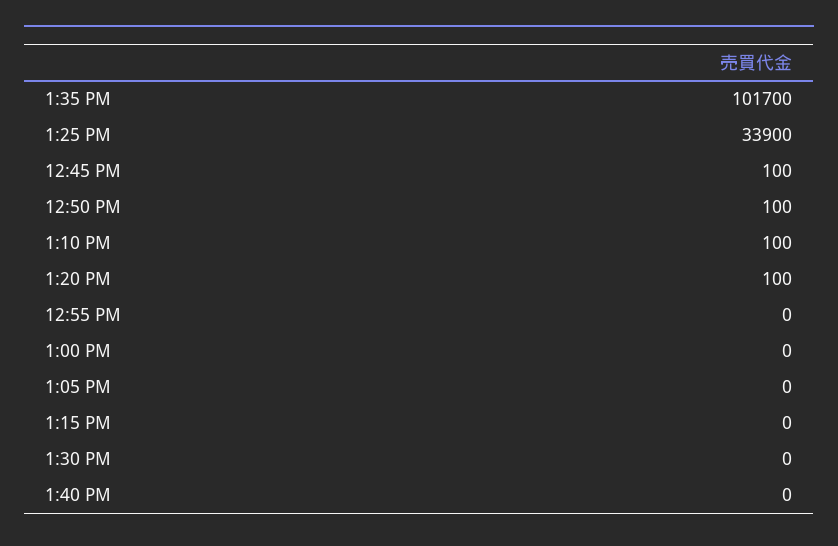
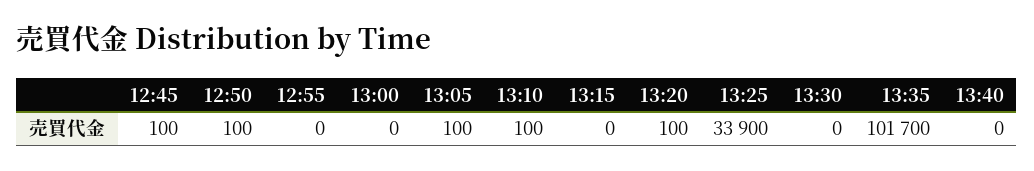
1:05 PM: 0 -> 100

